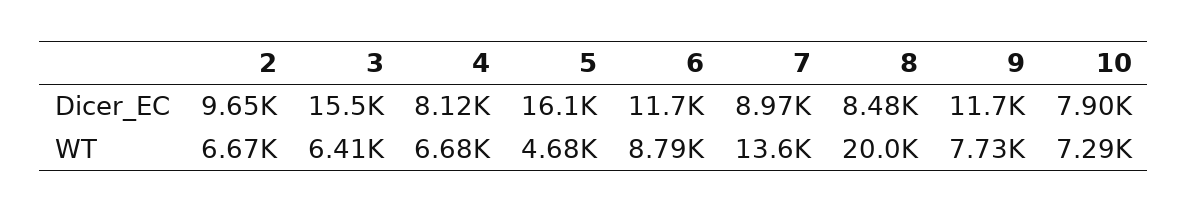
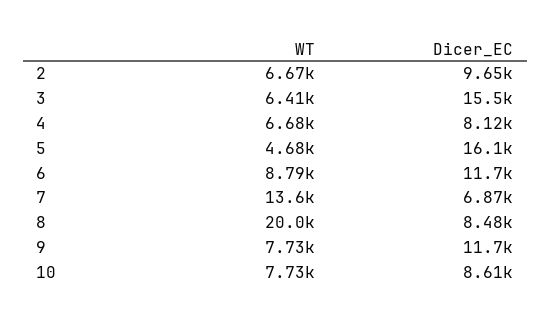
7, Dicer_EC: 8970 -> 6870
10, Dicer_EC: 7900 -> 8610
10, WT: 7290 -> 7730

